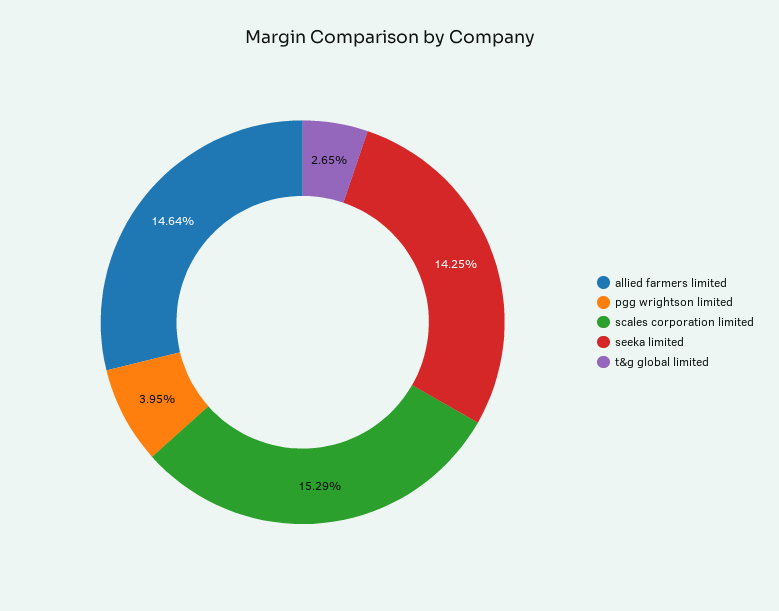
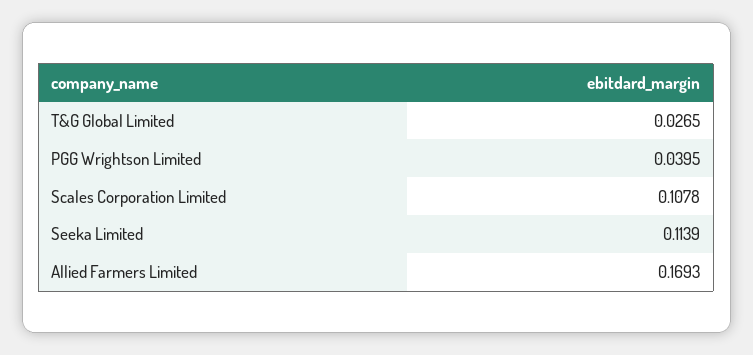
allied farmers limited: 0.1464 -> 0.1693
scales corporation limited: 0.1529 -> 0.1078
seeka limited: 0.1425 -> 0.1139

